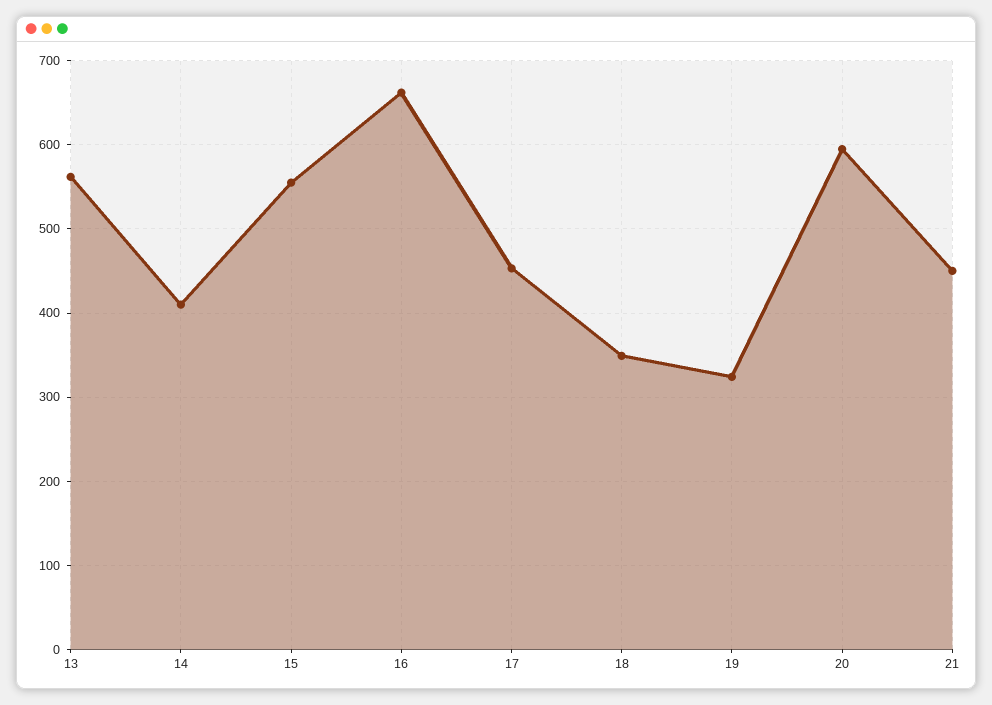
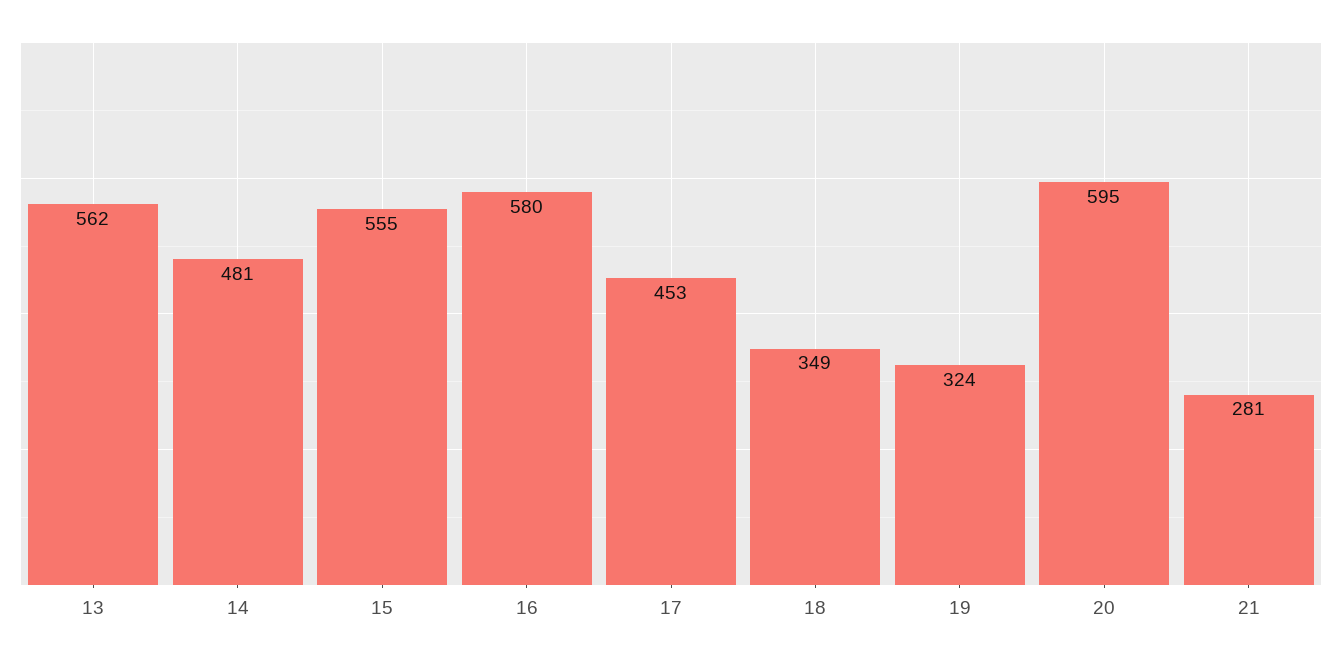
14: 410 -> 481
16: 660 -> 580
21: 450 -> 281

